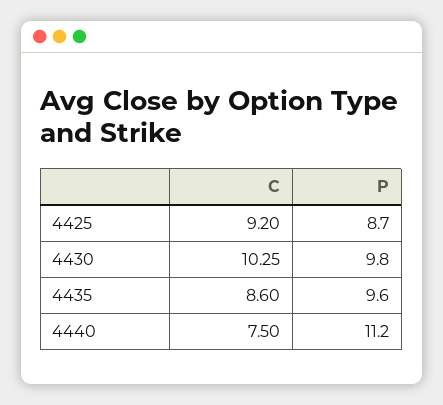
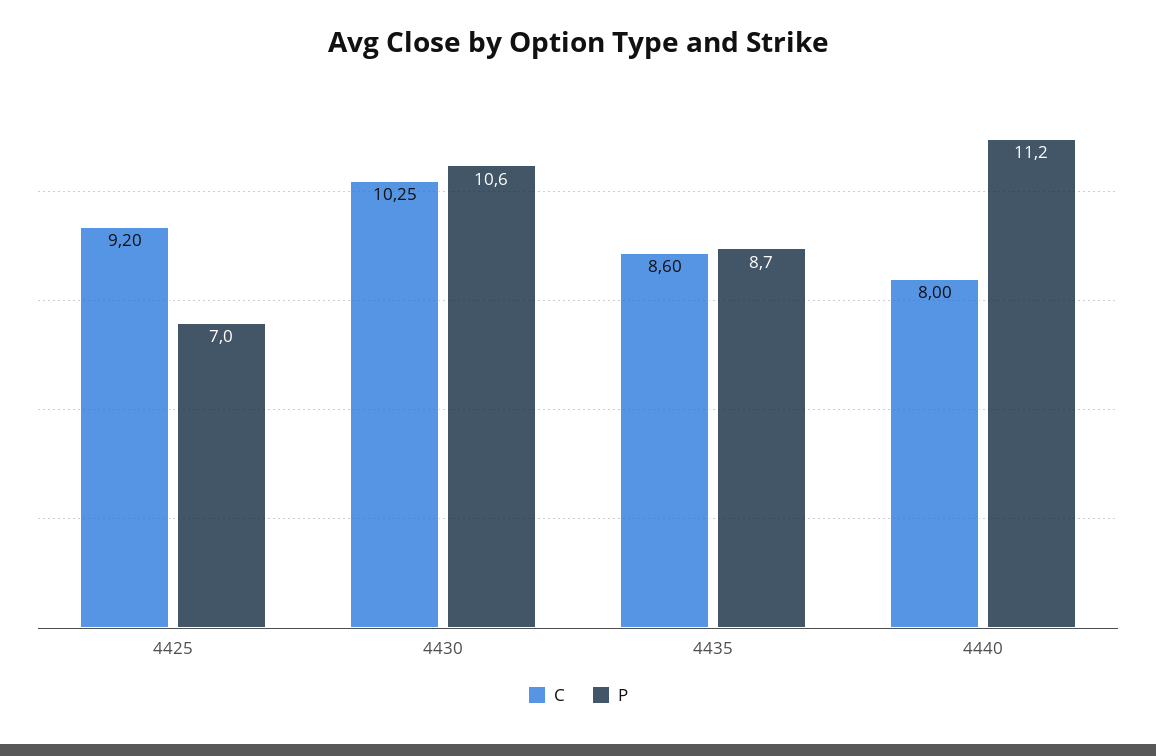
P, 4425: 8.7 -> 7
P, 4430: 9.8 -> 10.6
P, 4435: 9.6 -> 8.7
C, 4440: 7.5 -> 8

